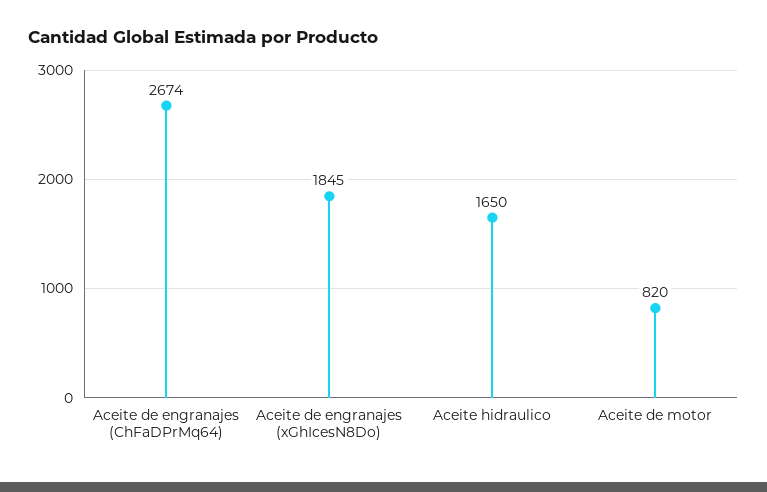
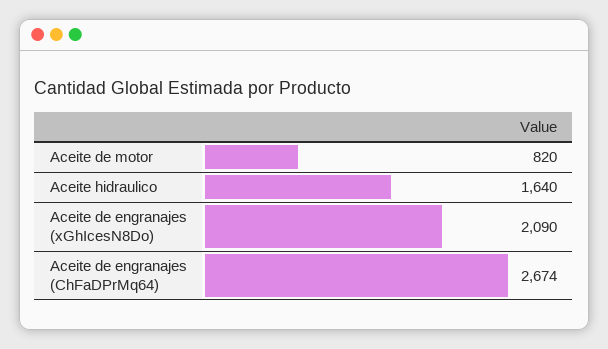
Aceite de engranajes (xGhIcesN8Do): 1845 -> 2090
Aceite hidraulico: 1650 -> 1640

